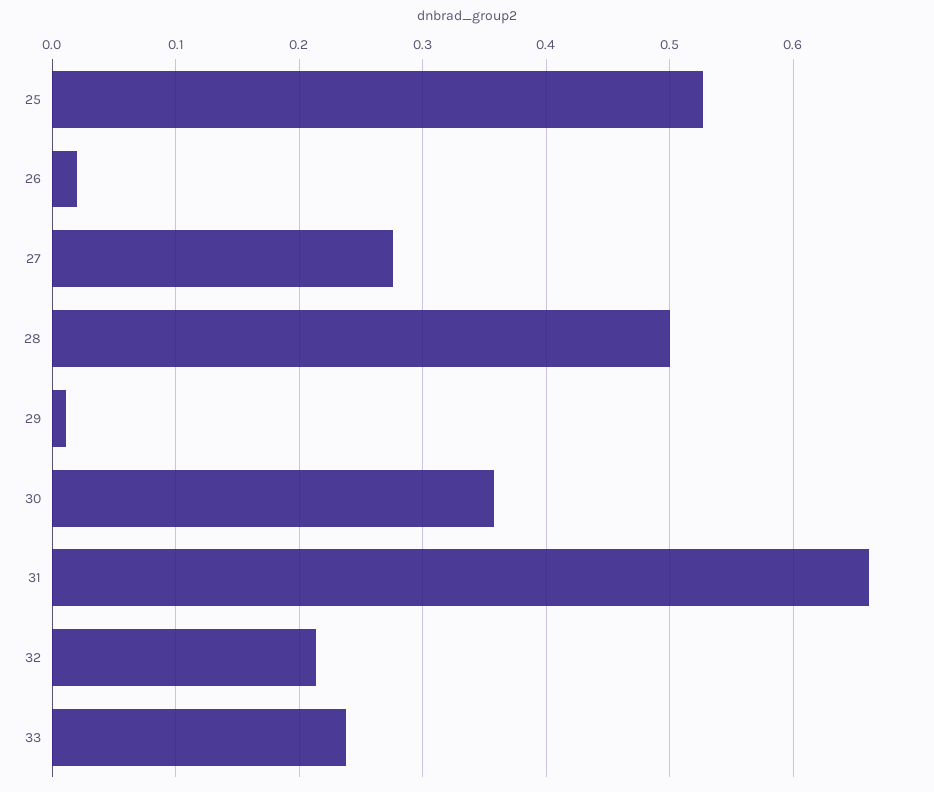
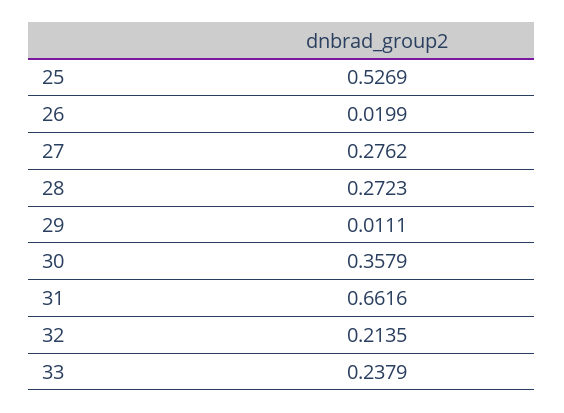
28: 0.5 -> 0.2723

